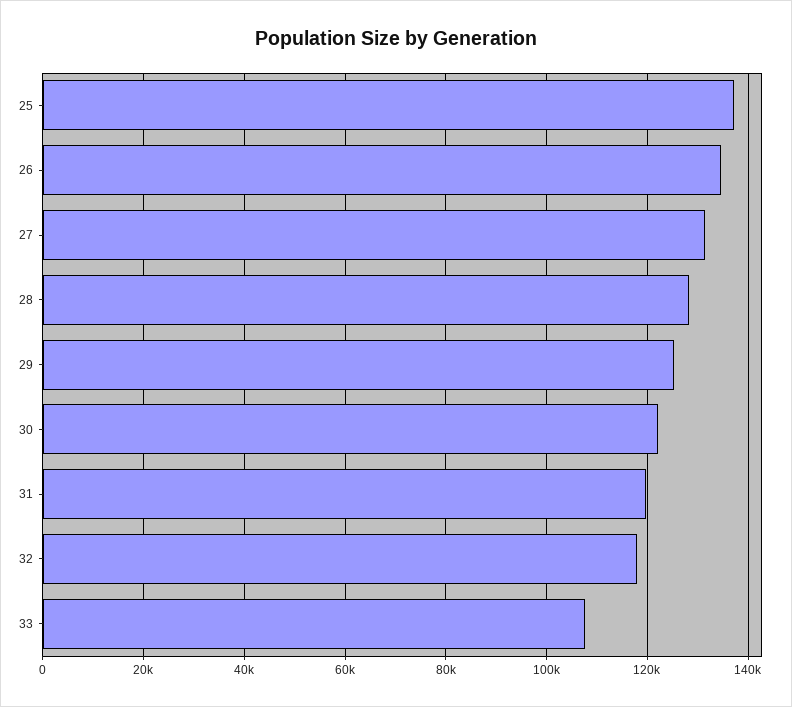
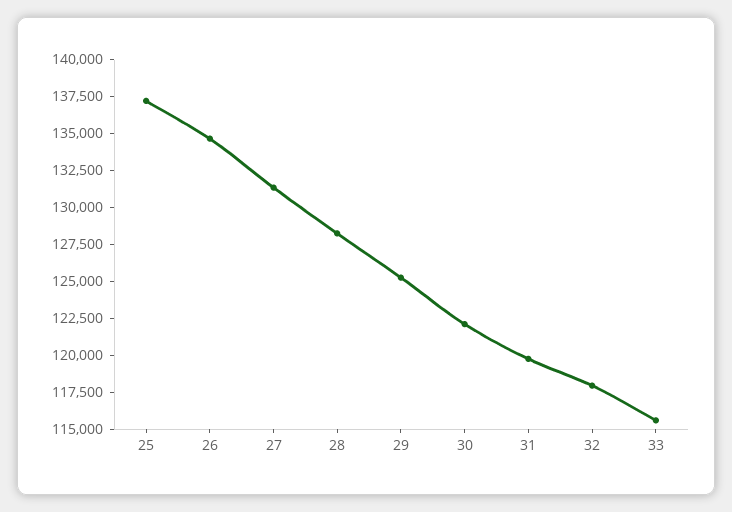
33: 108000 -> 115000

